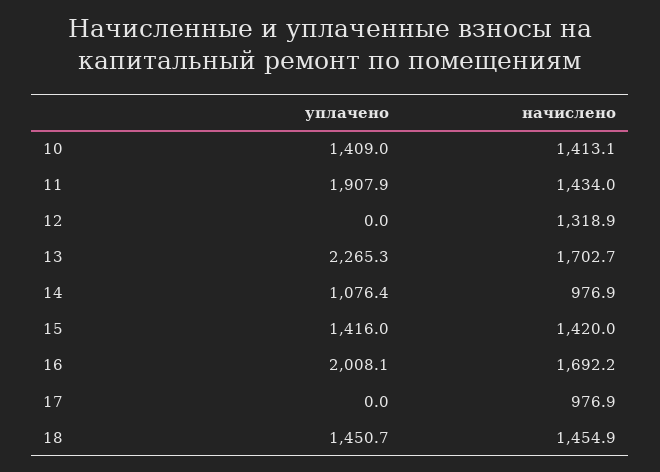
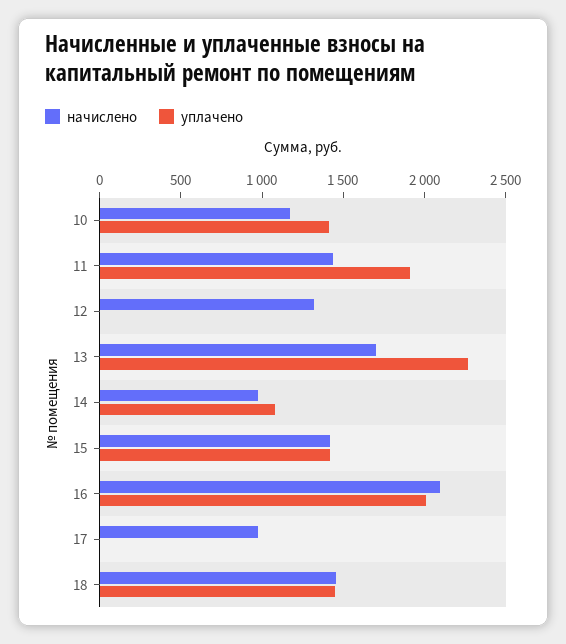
начислено, 10: 1413.1 -> 1200
начислено, 16: 1692.2 -> 2100

